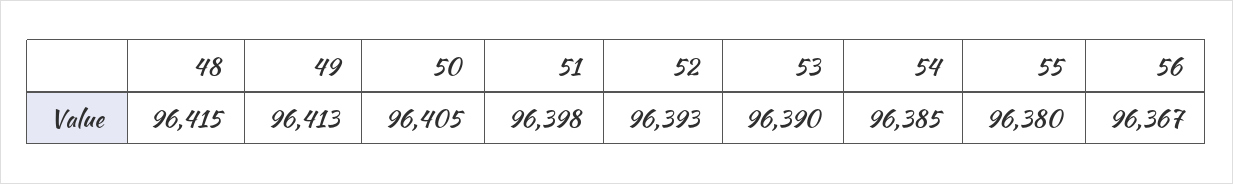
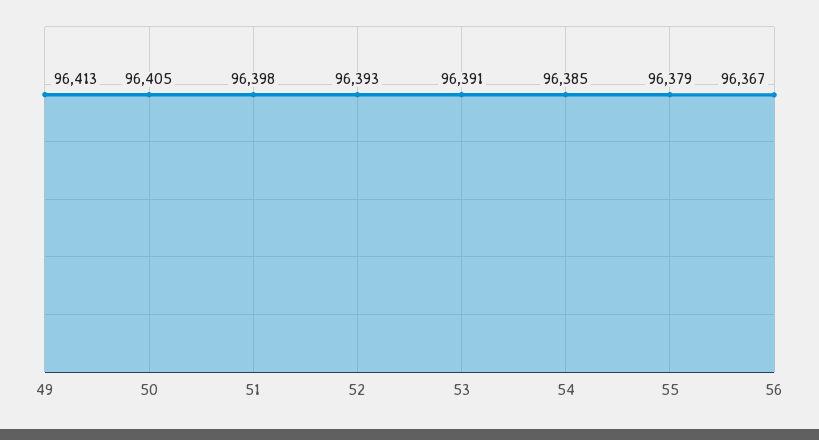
48: 96415 -> none
53: 96390 -> 96391
55: 96380 -> 96379

